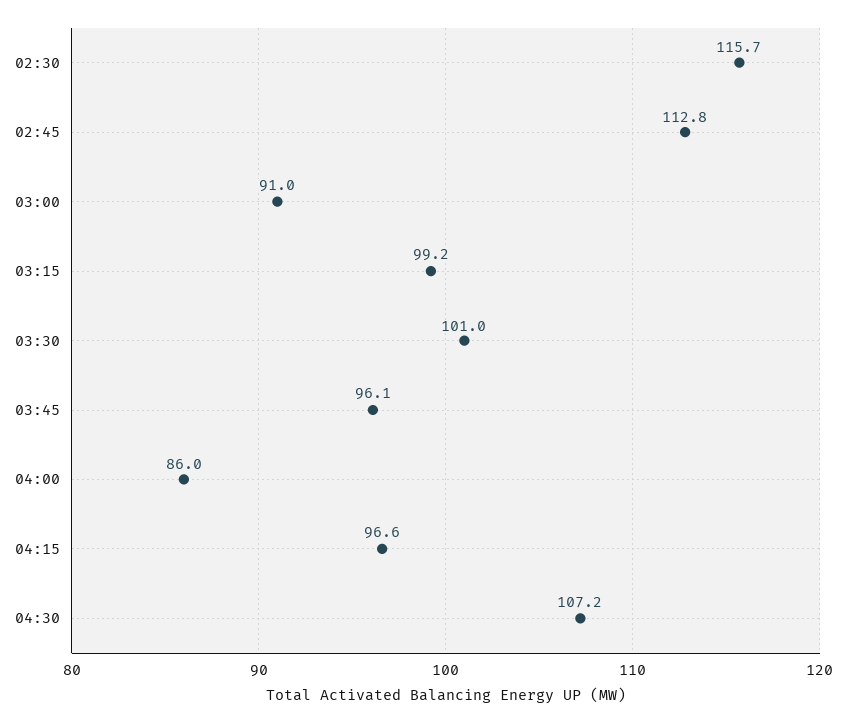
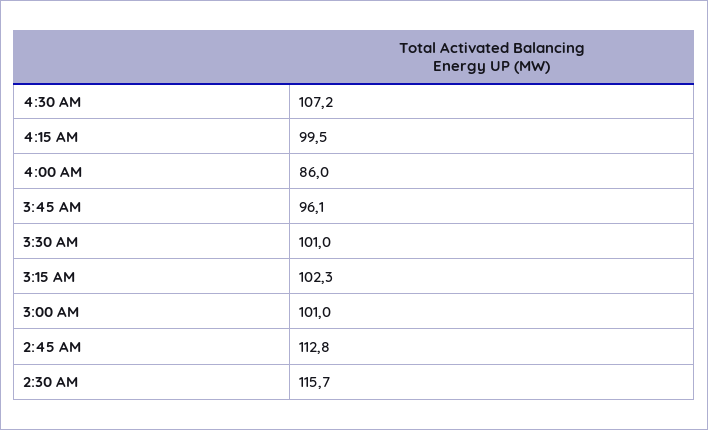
03:00: 91 -> 101
03:15: 99.2 -> 102.3
04:15: 96.6 -> 99.5

